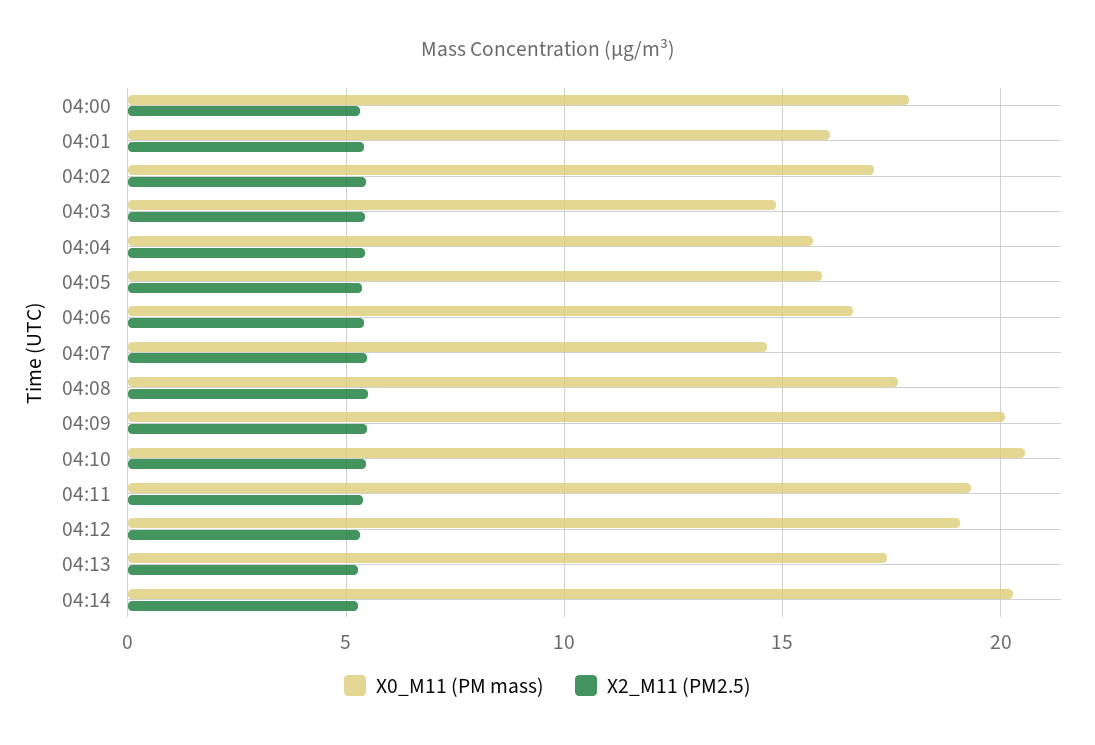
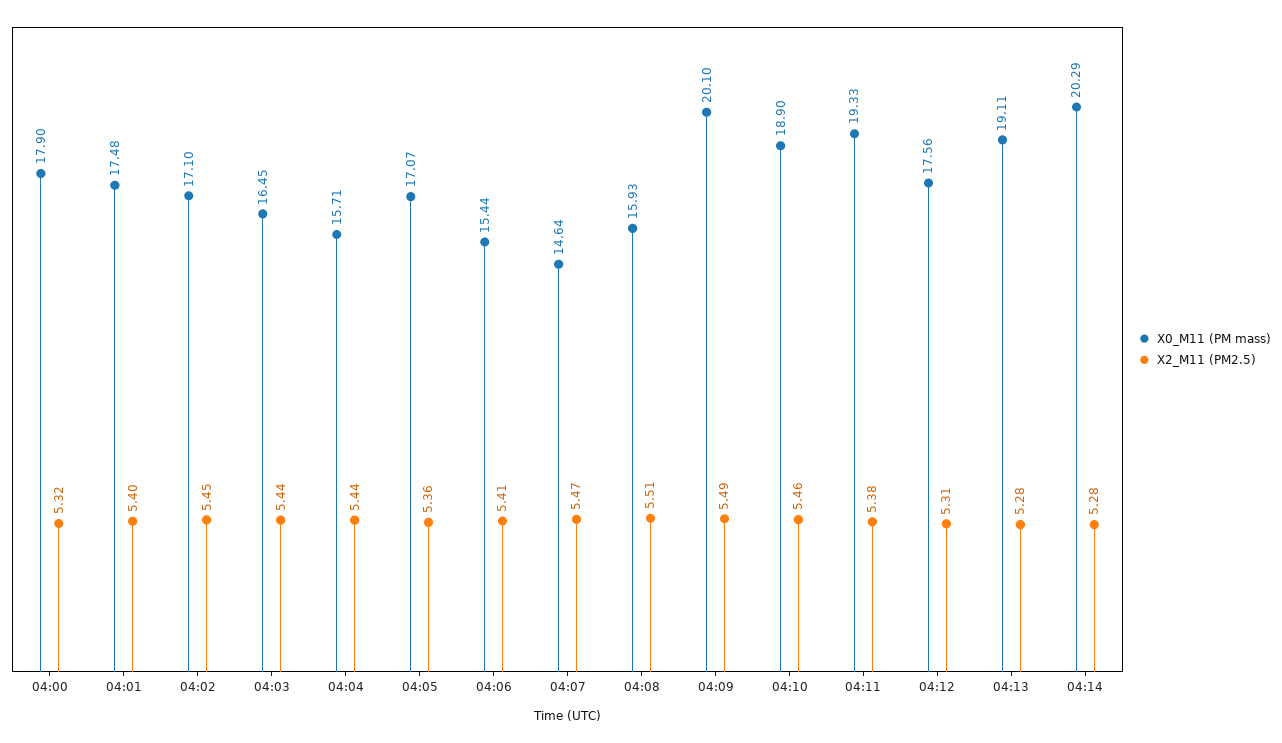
X0_M11 (PM mass), 04:01: 16 -> 17.48
X0_M11 (PM mass), 04:03: 15 -> 16.45
X0_M11 (PM mass), 04:05: 16 -> 17.07
X0_M11 (PM mass), 04:06: 16.5 -> 15.44
X0_M11 (PM mass), 04:08: 17.5 -> 15.93
X0_M11 (PM mass), 04:10: 20.5 -> 18.9
X0_M11 (PM mass), 04:12: 19 -> 17.56
X0_M11 (PM mass), 04:13: 17.5 -> 19.11

